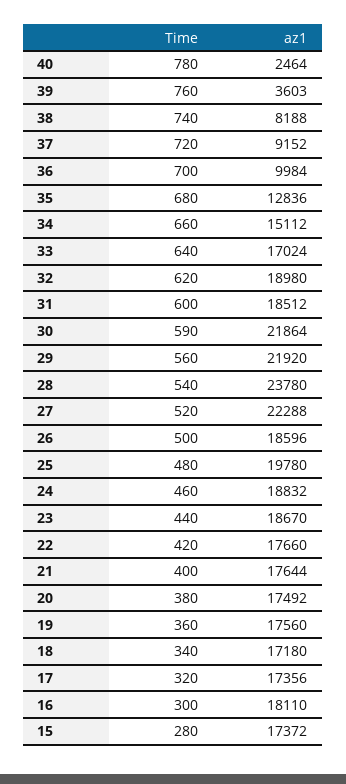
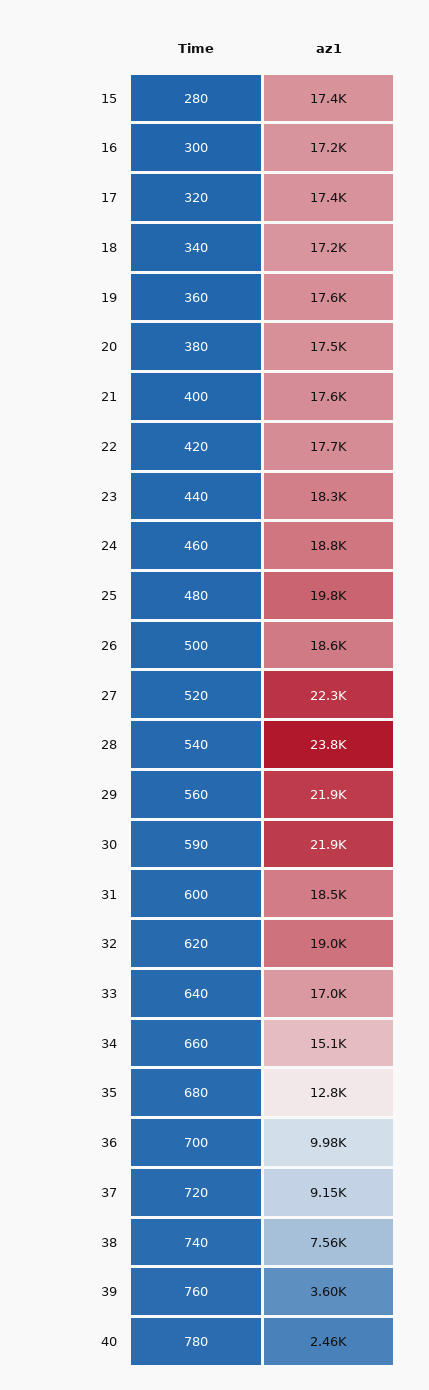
az1, 38: 8188 -> 7560
az1, 23: 18670 -> 18300
az1, 16: 18110 -> 17200

